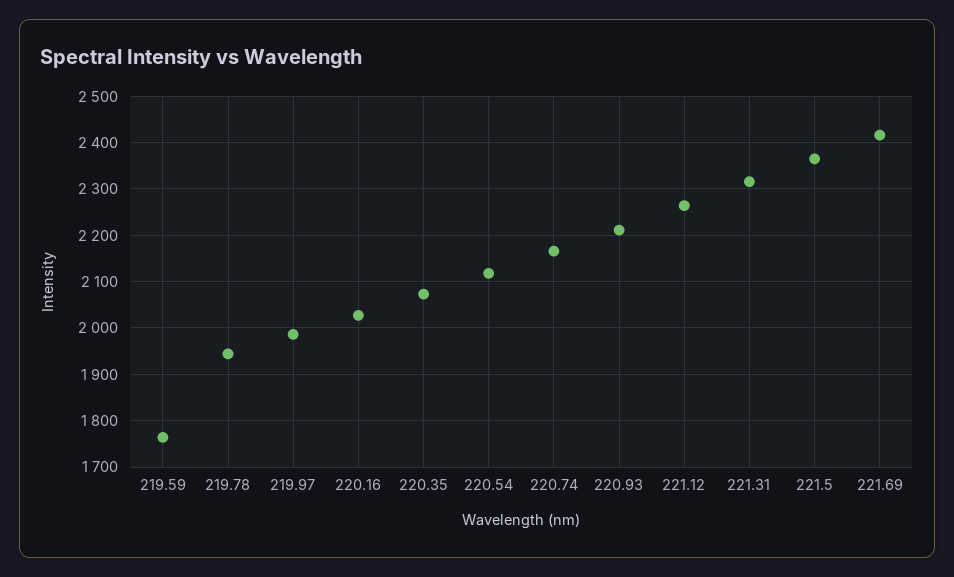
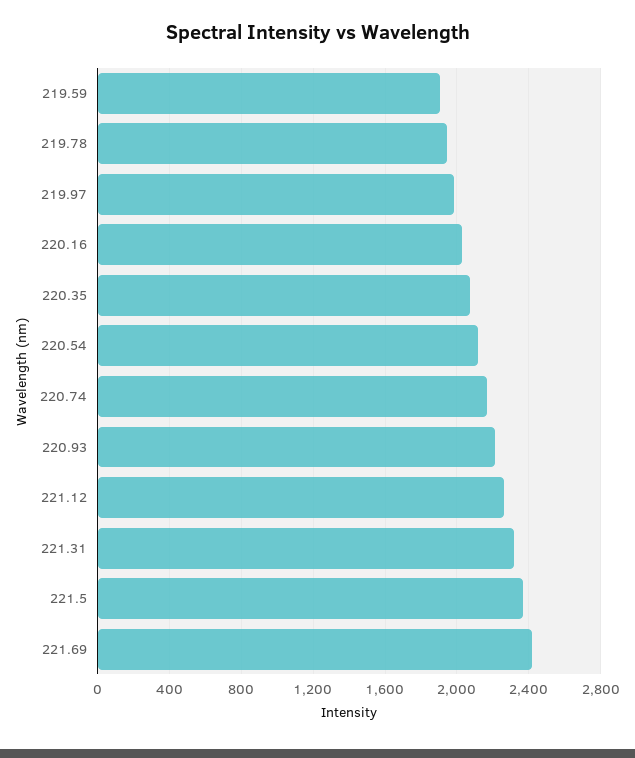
219.59: 1760 -> 1900

